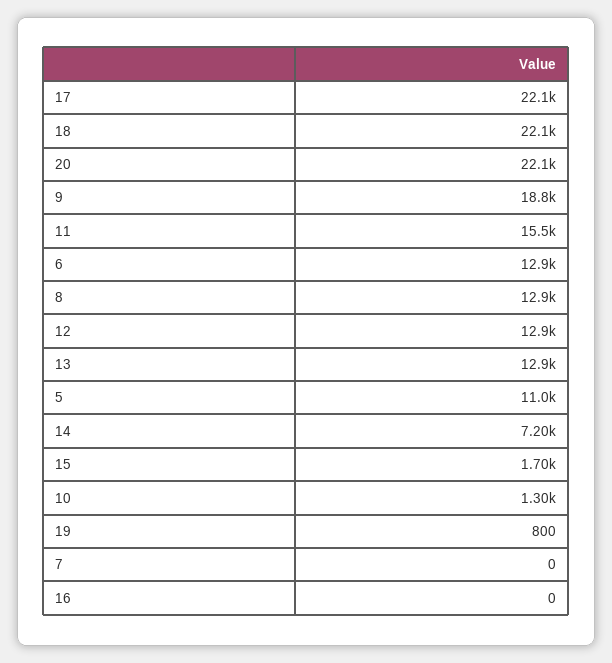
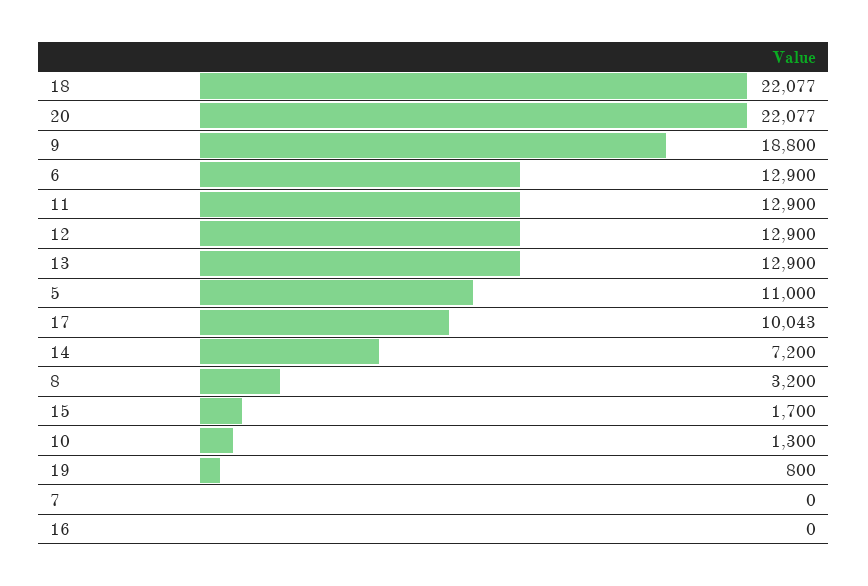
17: 22100 -> 10043
11: 15500 -> 12900
8: 12900 -> 3200

